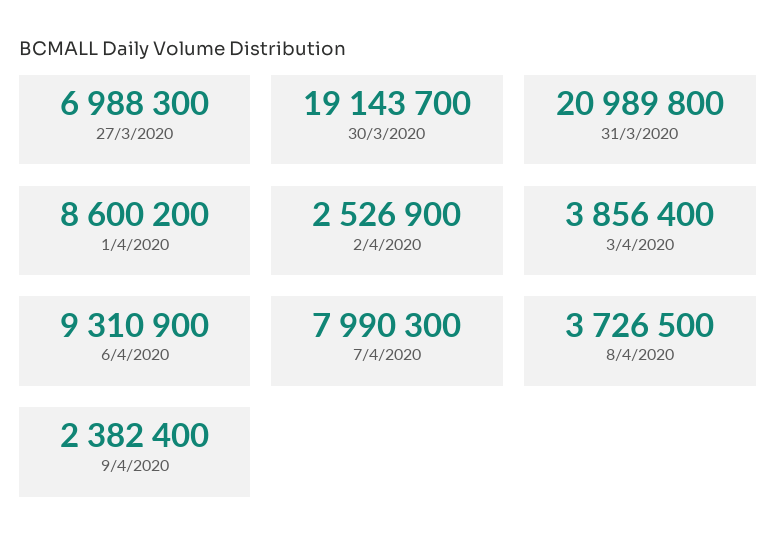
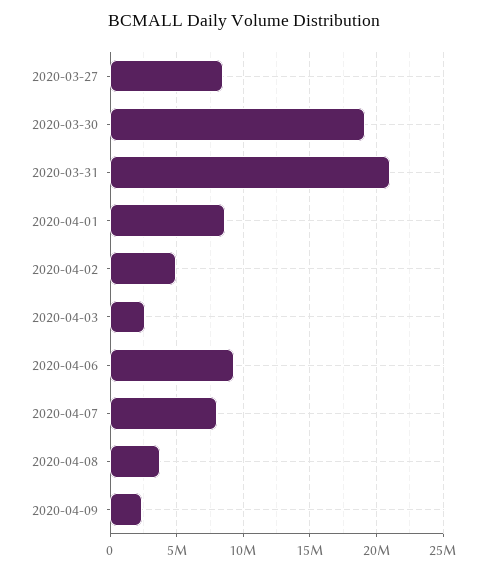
27/3/2020: 6988300 -> 8500000
2/4/2020: 2526900 -> 5000000
3/4/2020: 3856400 -> 2500000

